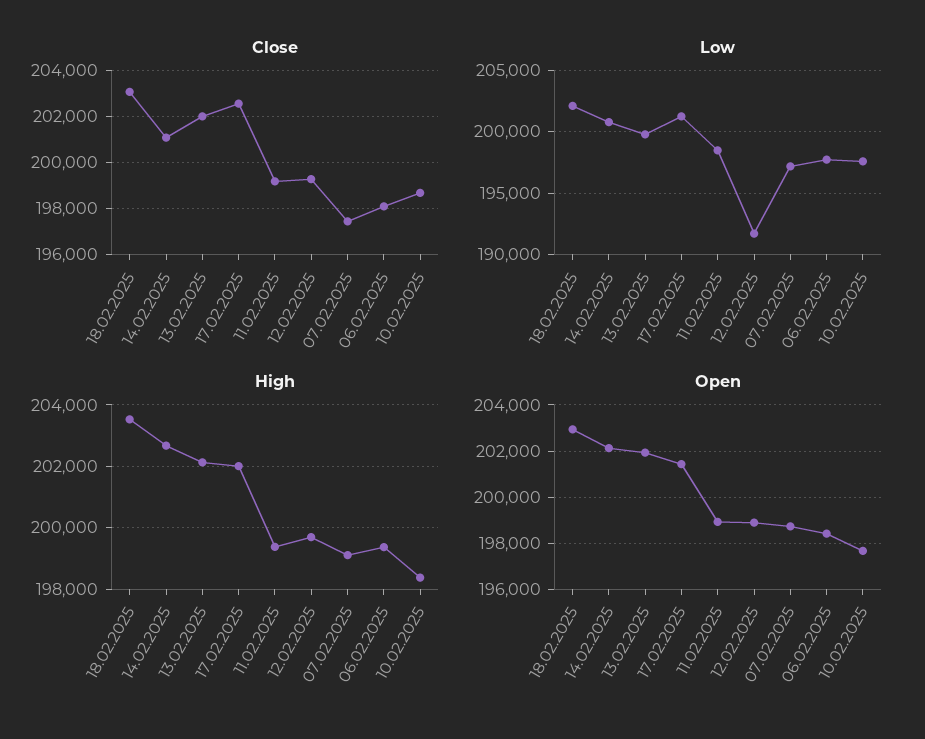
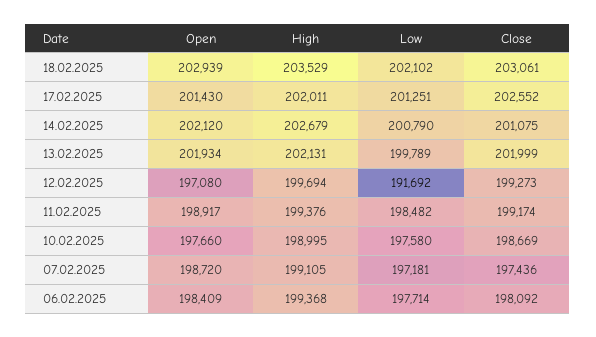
High, 10.02.2025: 198400 -> 198995
Open, 12.02.2025: 199000 -> 197080

